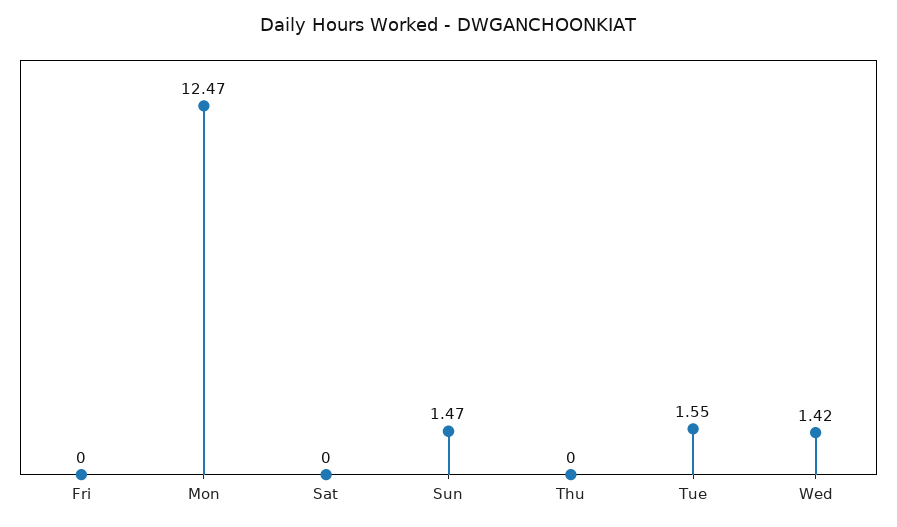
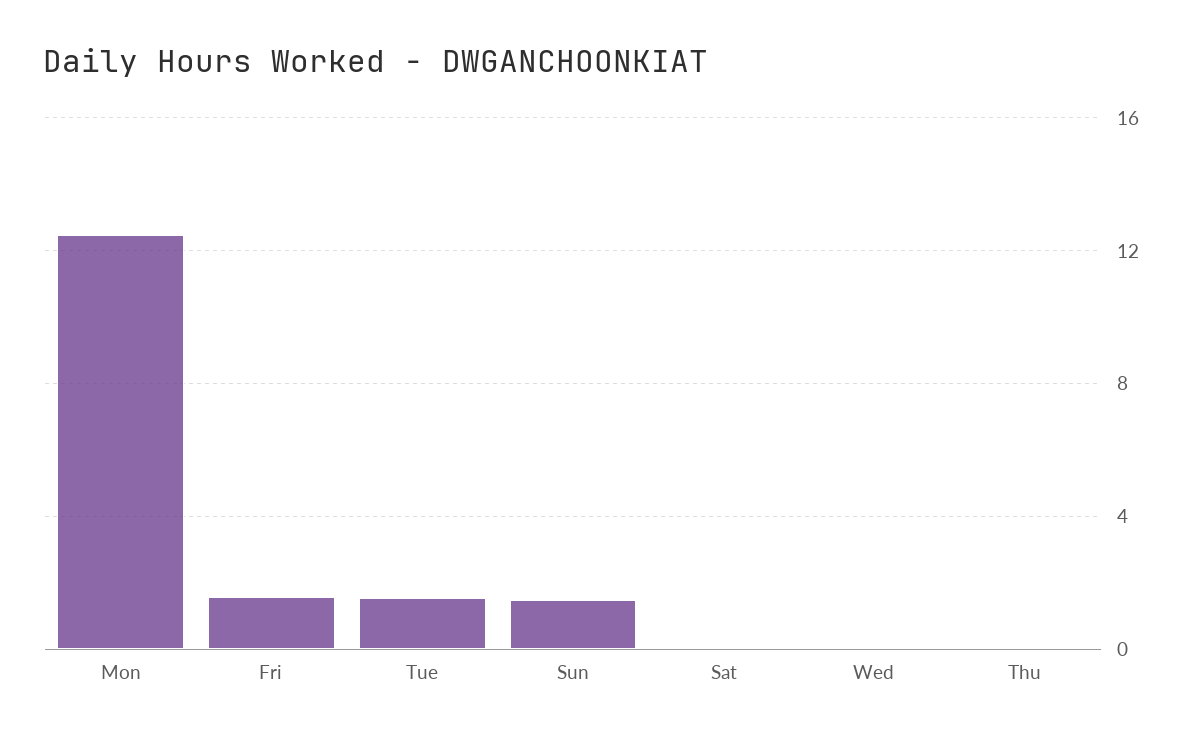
Fri: 0 -> 1.5
Wed: 1.42 -> 0

